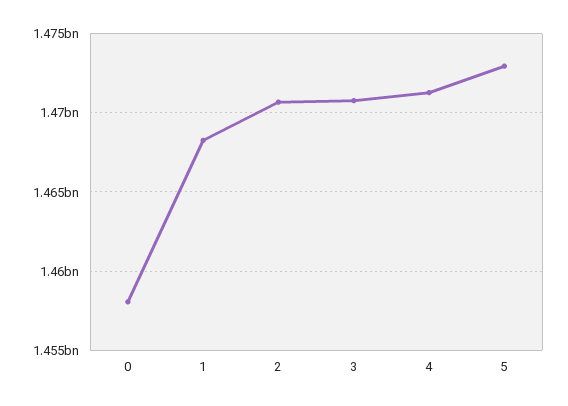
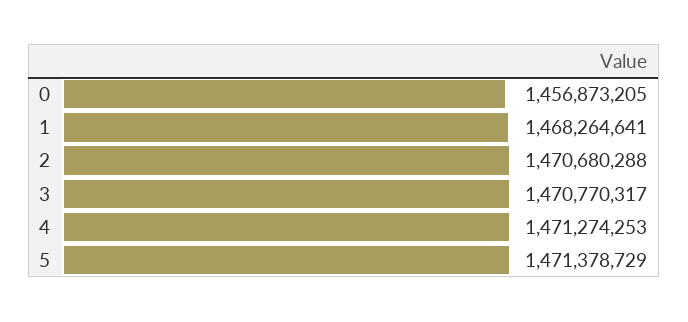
0: 1458000000 -> 1456873205
5: 1473000000 -> 1471378729

